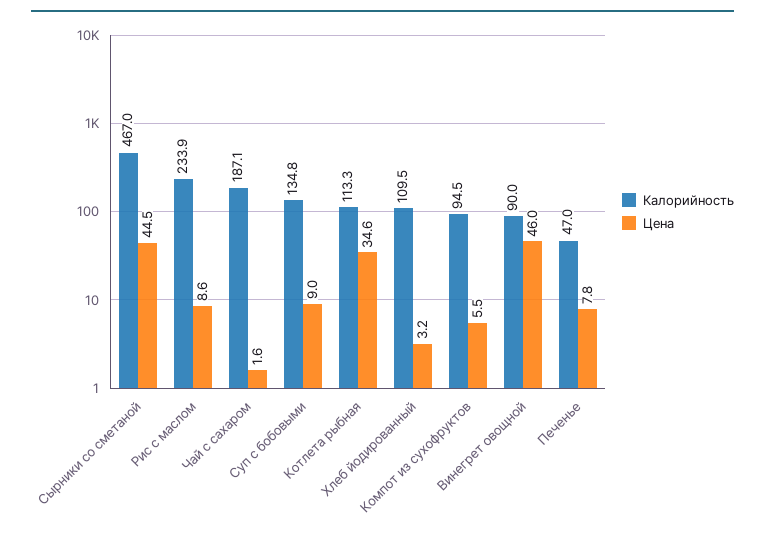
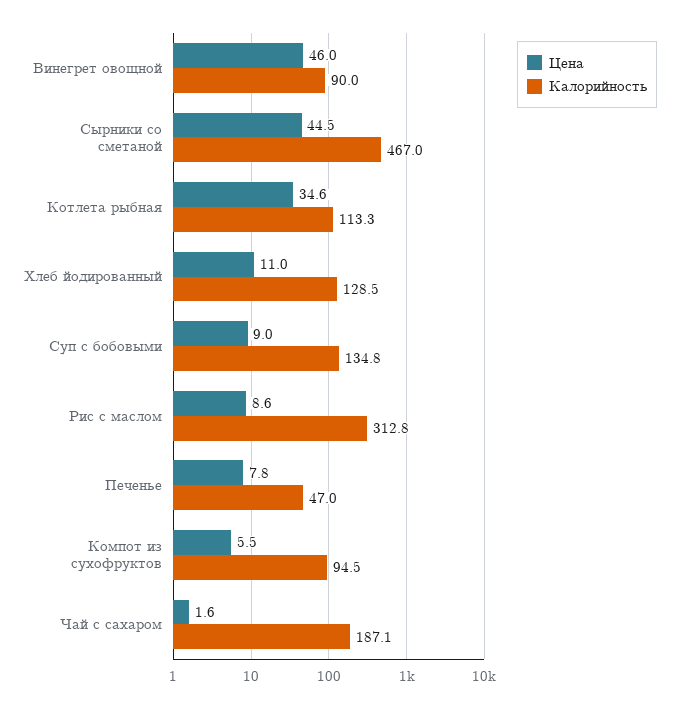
Калорийность, Рис с маслом: 233.9 -> 312.8
Калорийность, Хлеб йодированный: 109.5 -> 128.5
Цена, Хлеб йодированный: 3.2 -> 11

